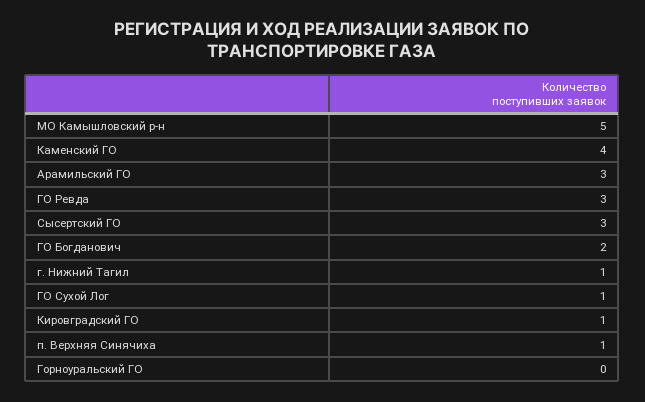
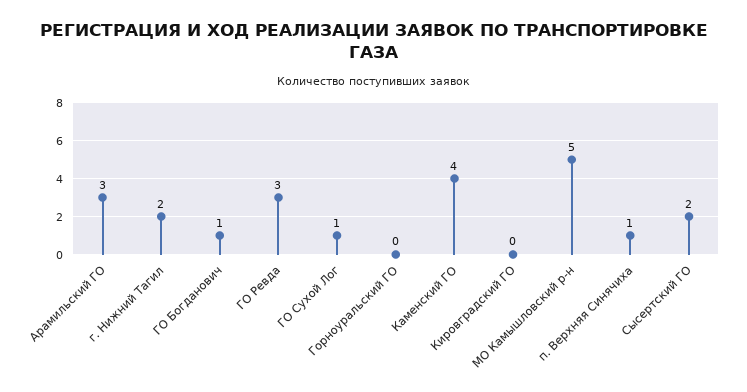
Сысертский ГО: 3 -> 2
ГО Богданович: 2 -> 1
г. Нижний Тагил: 1 -> 2
Кировградский ГО: 1 -> 0

